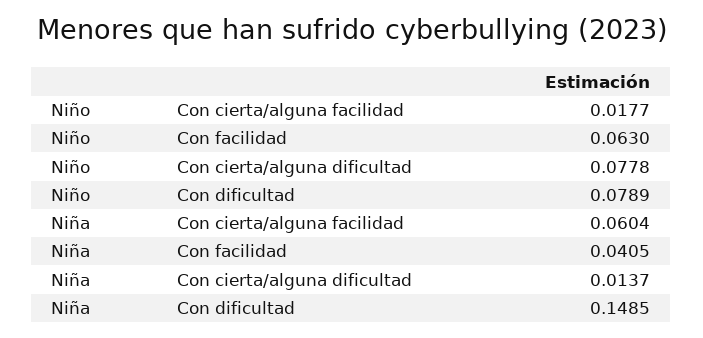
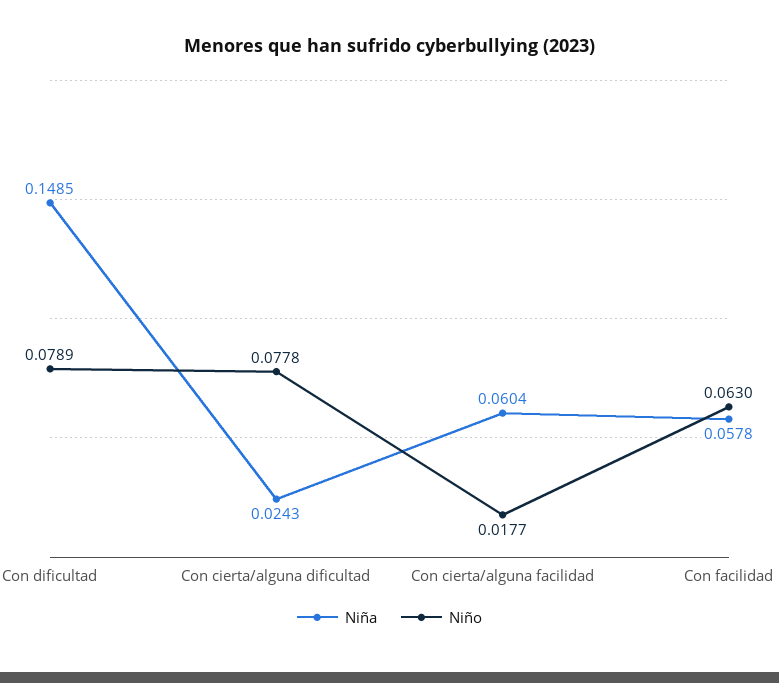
Niña, Con facilidad: 0.0405 -> 0.0578
Niña, Con cierta/alguna dificultad: 0.0137 -> 0.0243

